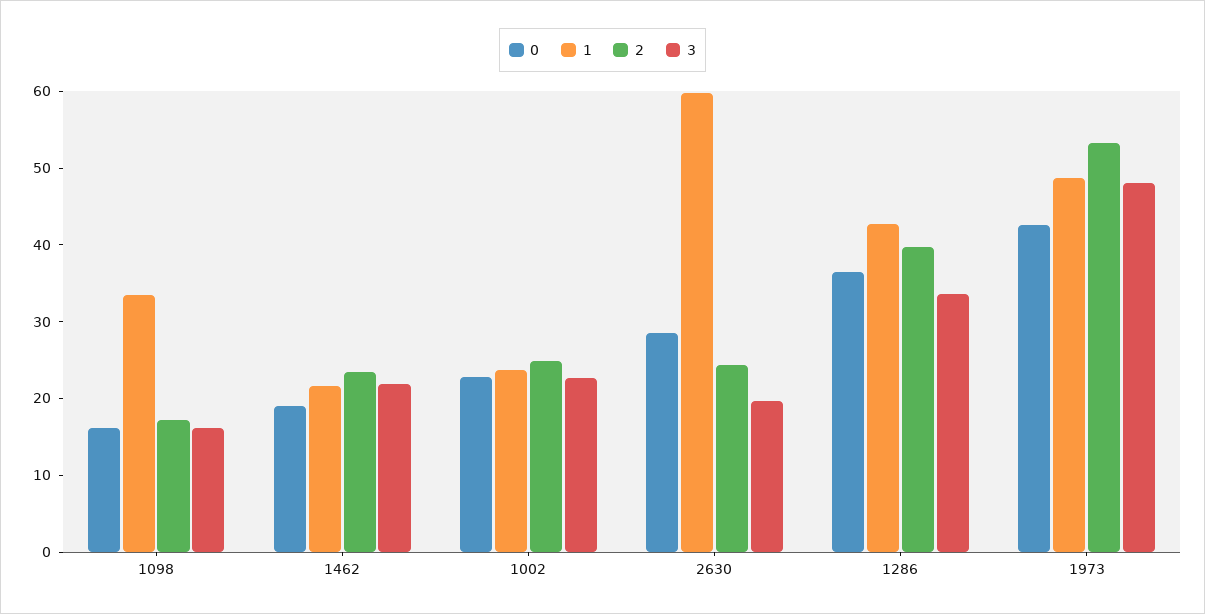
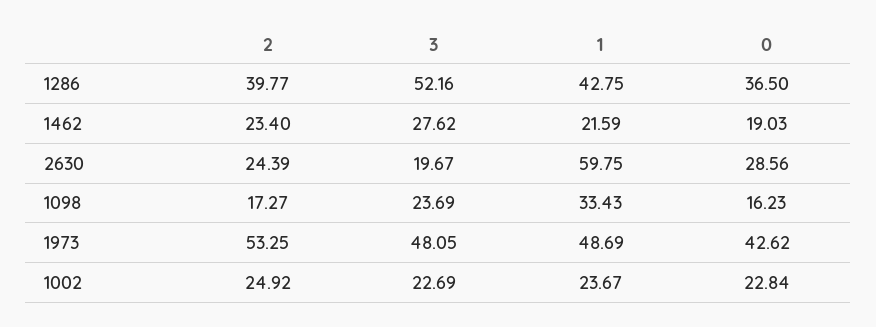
3, 1098: 16 -> 23.69
3, 1462: 22 -> 27.62
3, 1286: 34 -> 52.16

